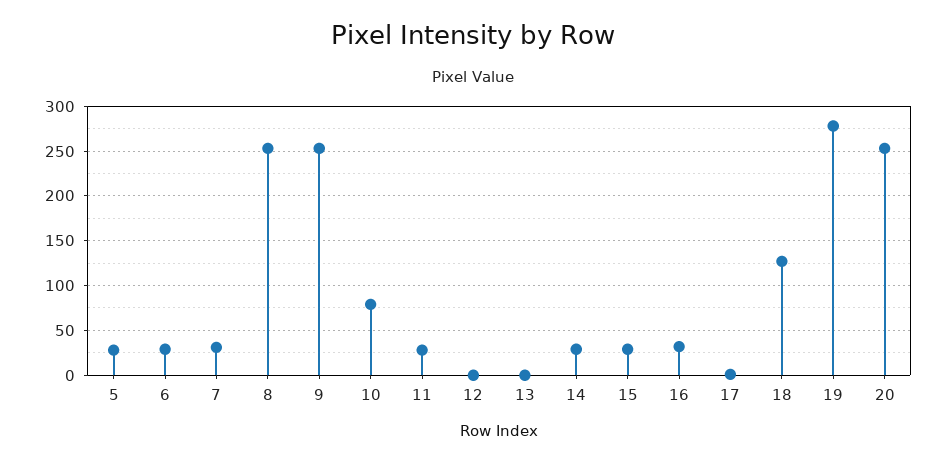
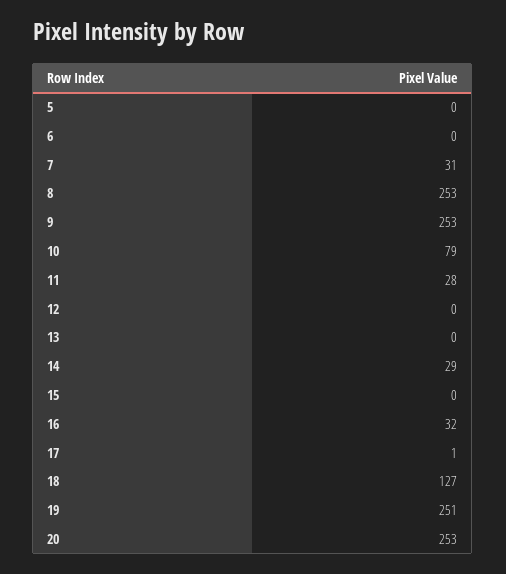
5: 30 -> 0
6: 30 -> 0
15: 30 -> 0
19: 280 -> 251

